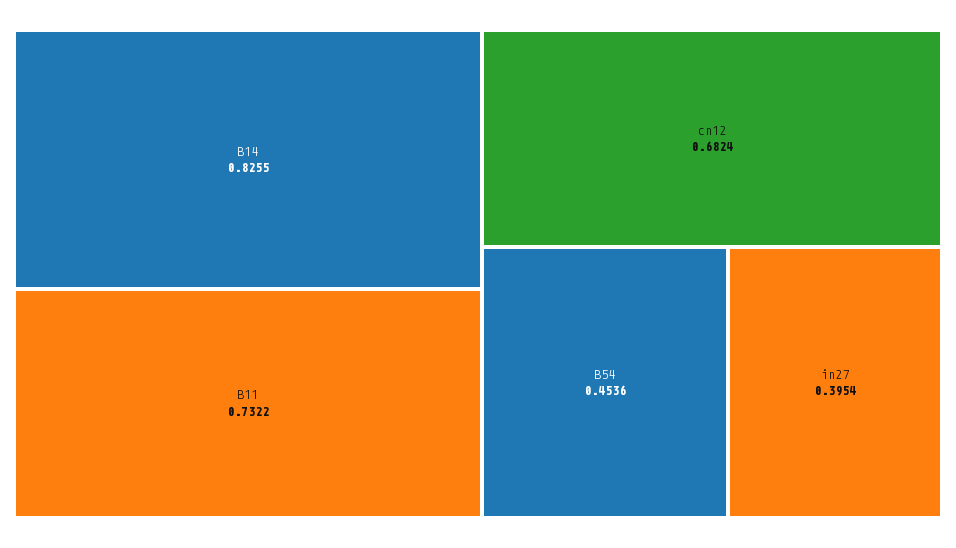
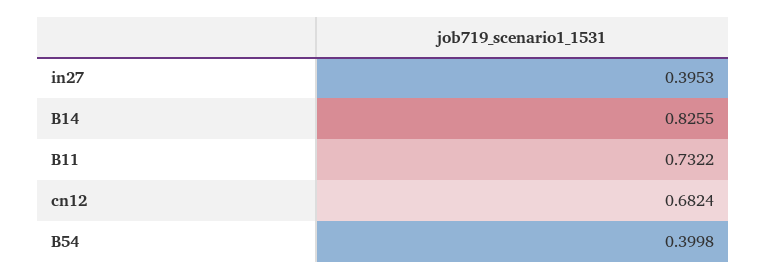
B54: 0.4536 -> 0.3998
in27: 0.3954 -> 0.3953

